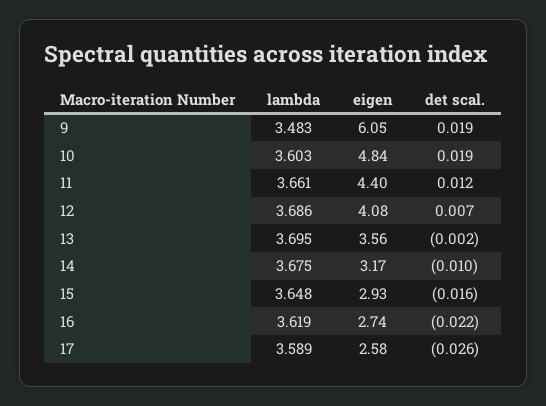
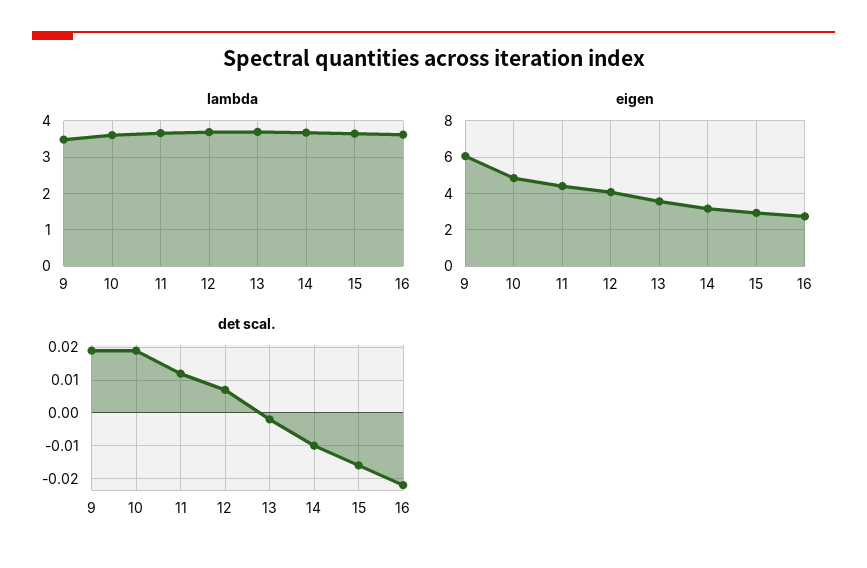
lambda, 17: 3.589 -> none
eigen, 17: 2.58 -> none
det scal., 17: -0.026 -> none

